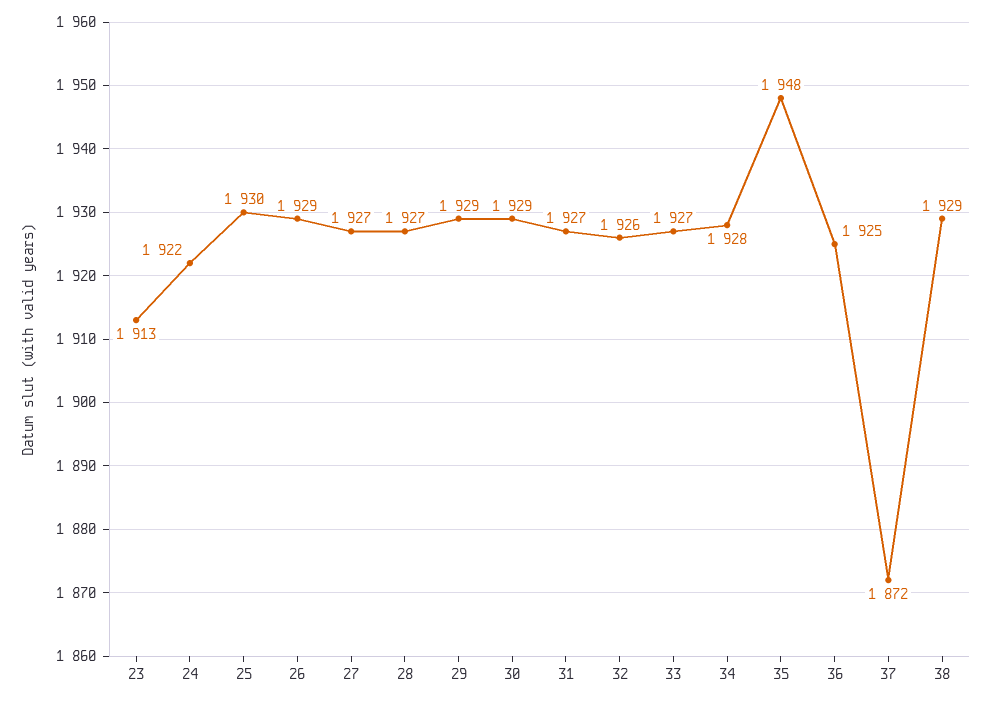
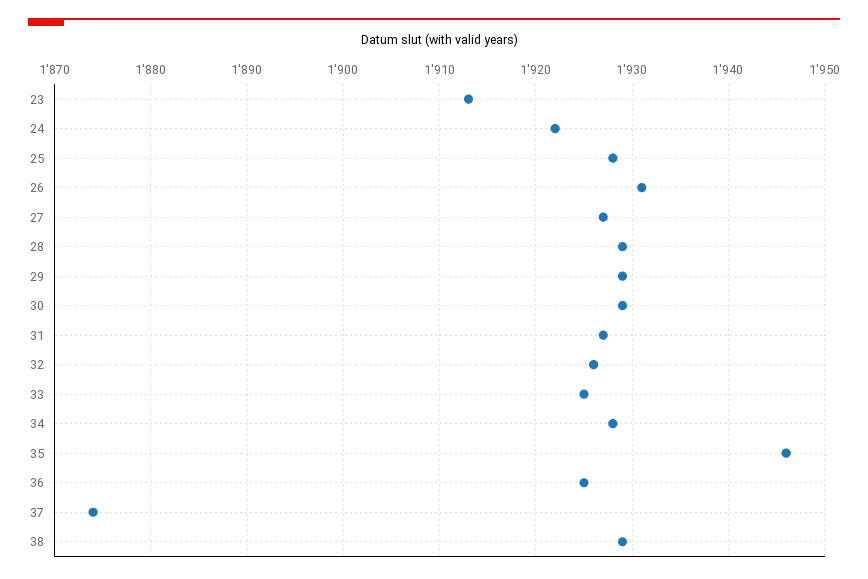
25: 1930 -> 1928
26: 1929 -> 1931
28: 1927 -> 1929
33: 1927 -> 1925
35: 1948 -> 1946
37: 1872 -> 1874

